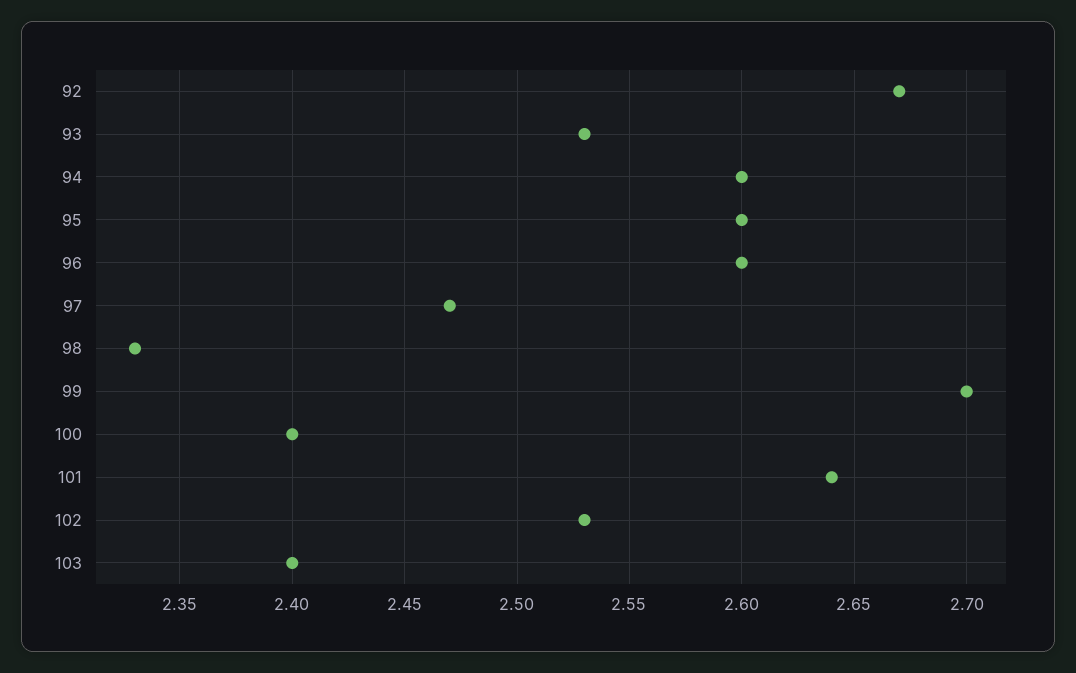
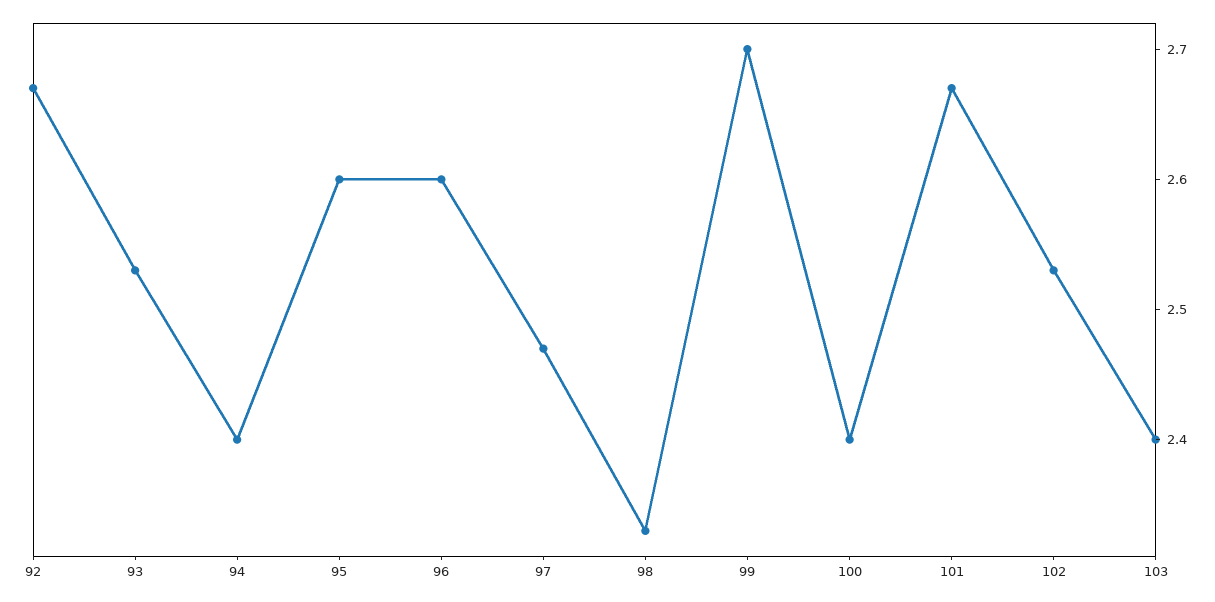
94: 2.6 -> 2.4
101: 2.64 -> 2.67

